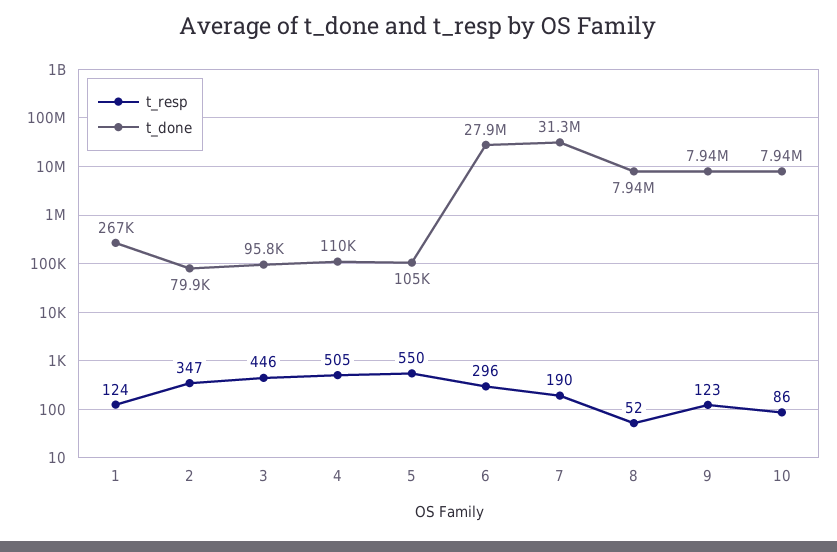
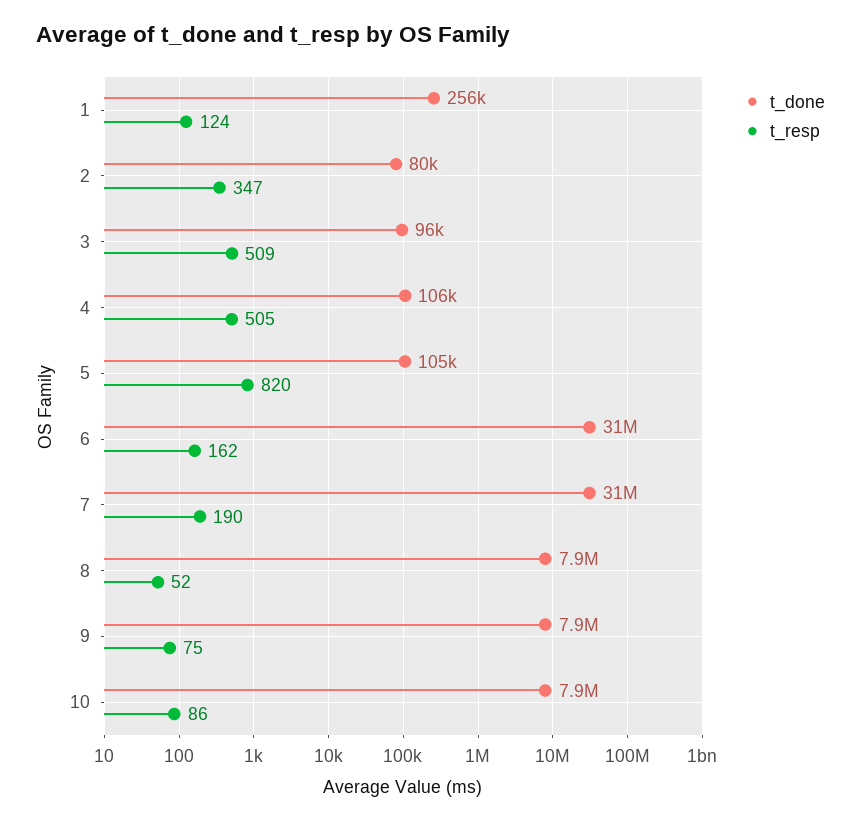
t_done, 1: 267000 -> 256000
t_resp, 3: 446 -> 509
t_done, 4: 110000 -> 106000
t_resp, 5: 550 -> 820
t_resp, 6: 296 -> 162
t_done, 6: 27900000 -> 31000000
t_resp, 9: 123 -> 75

